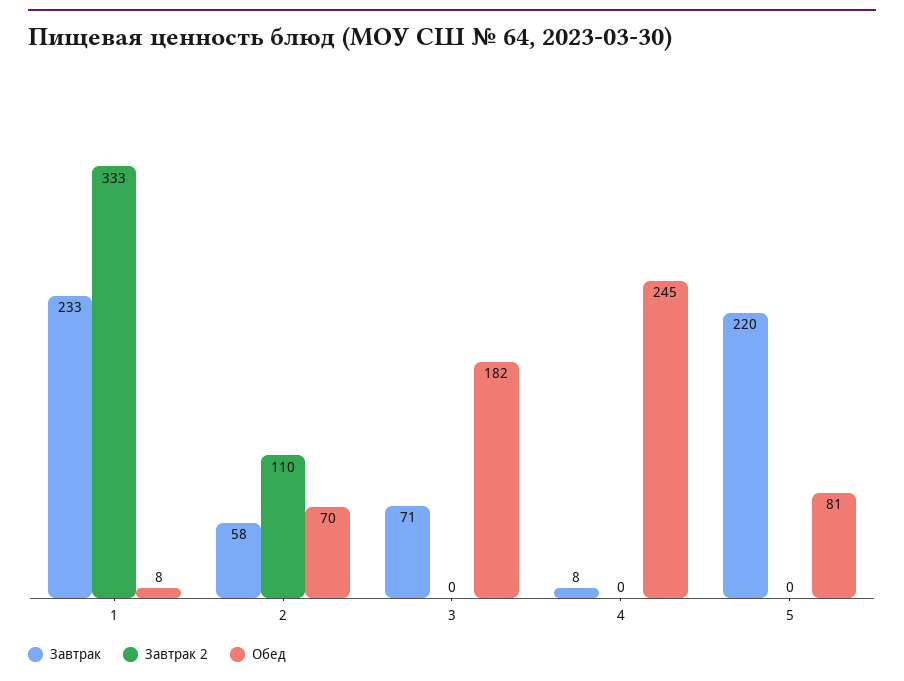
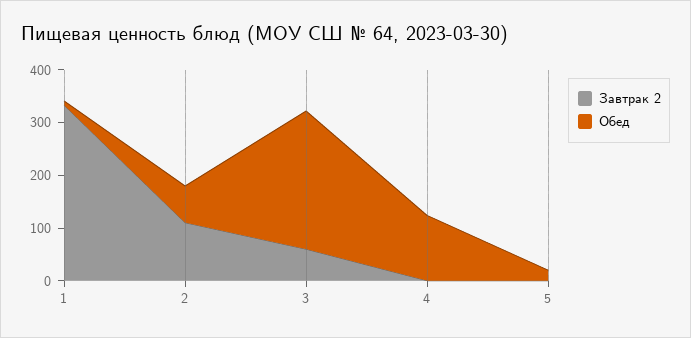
Завтрак, 1: 233 -> none
Завтрак, 2: 58 -> none
Завтрак, 3: 71 -> none
Завтрак 2, 3: 0 -> 60
Обед, 3: 182 -> 260
Завтрак, 4: 8 -> none
Обед, 4: 245 -> 120
Завтрак, 5: 220 -> none
Обед, 5: 81 -> 20

